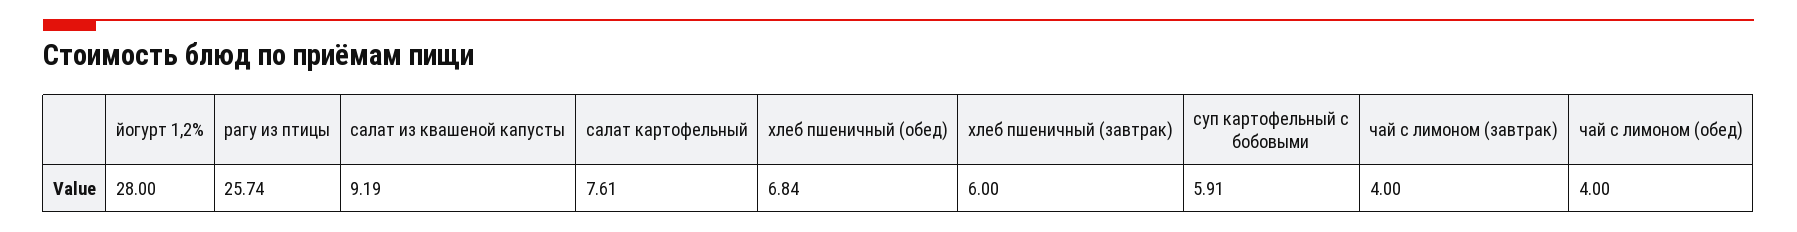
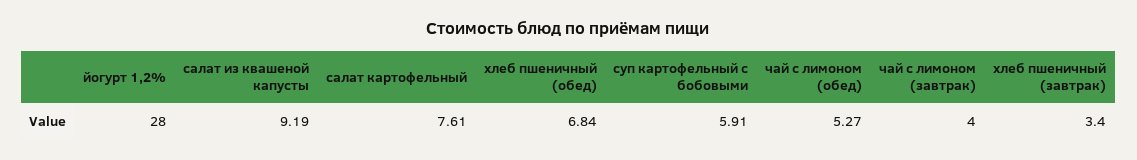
рагу из птицы: 25.74 -> none
хлеб пшеничный (завтрак): 6 -> 3.4
чай с лимоном (обед): 4 -> 5.27

